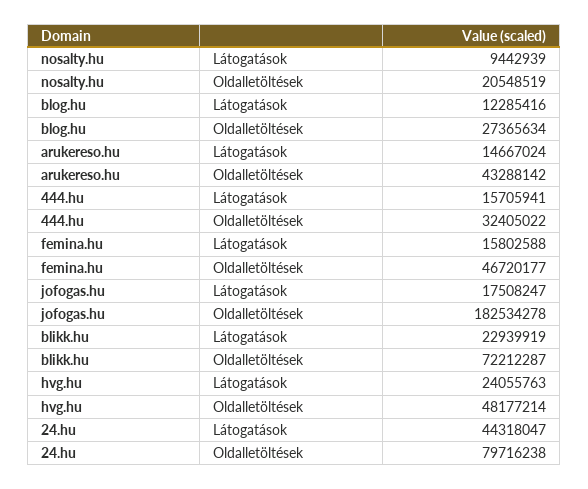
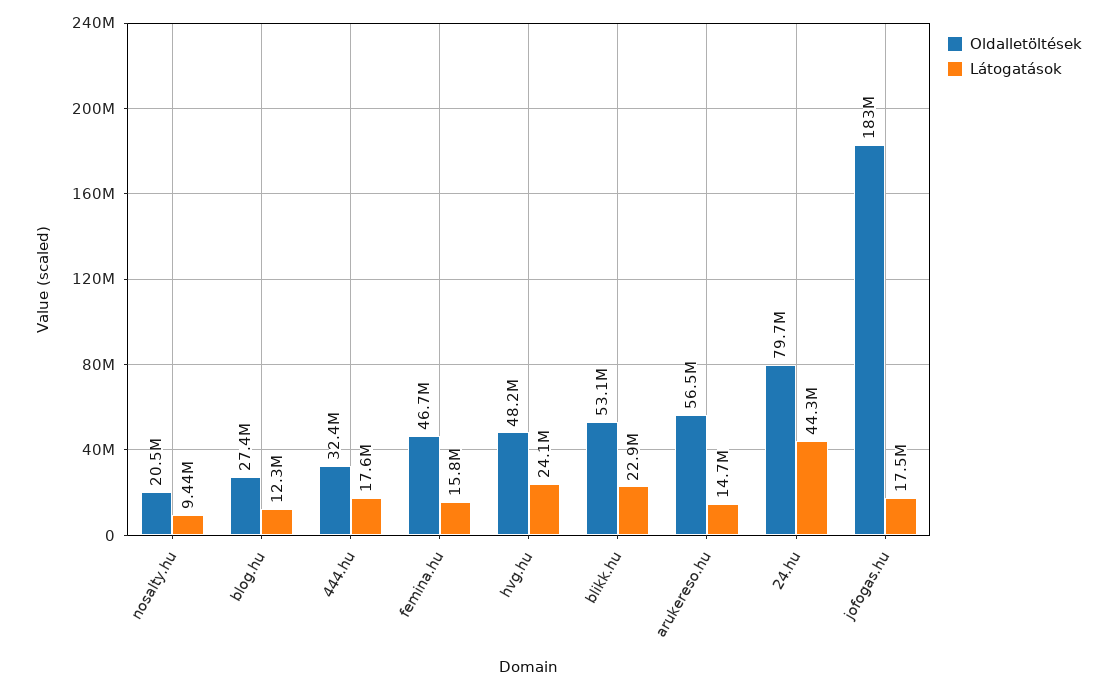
Oldalletöltések, arukereso.hu: 43288142 -> 56500000
Látogatások, 444.hu: 15705941 -> 17600000
Oldalletöltések, blikk.hu: 72212287 -> 53100000

